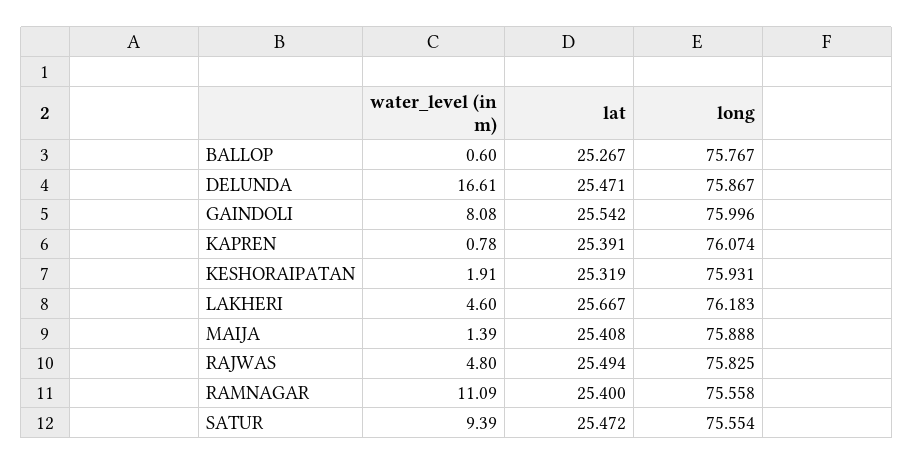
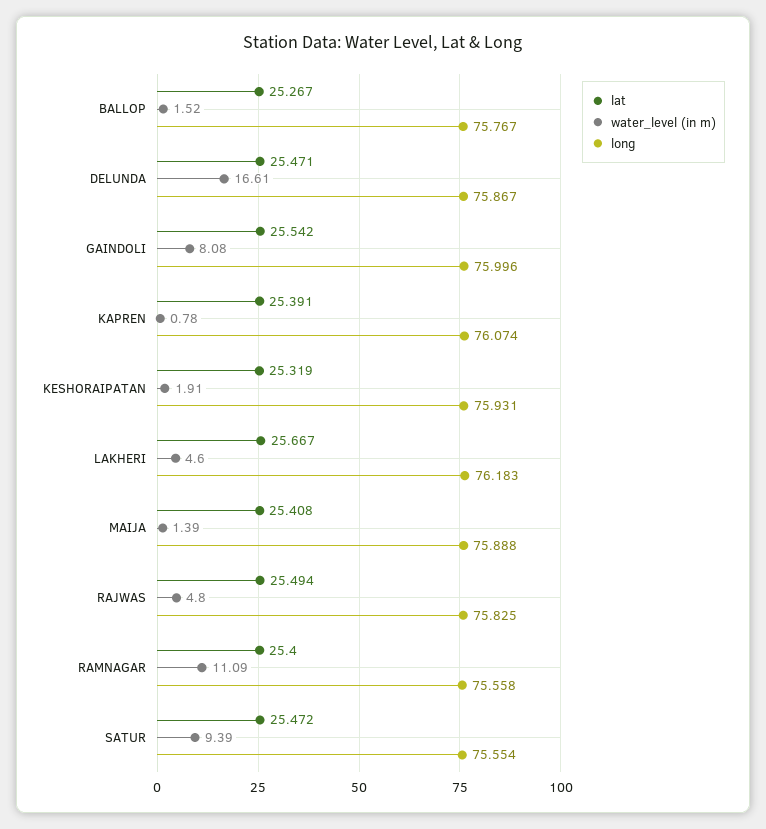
water_level (in m), BALLOP: 0.6 -> 1.52

